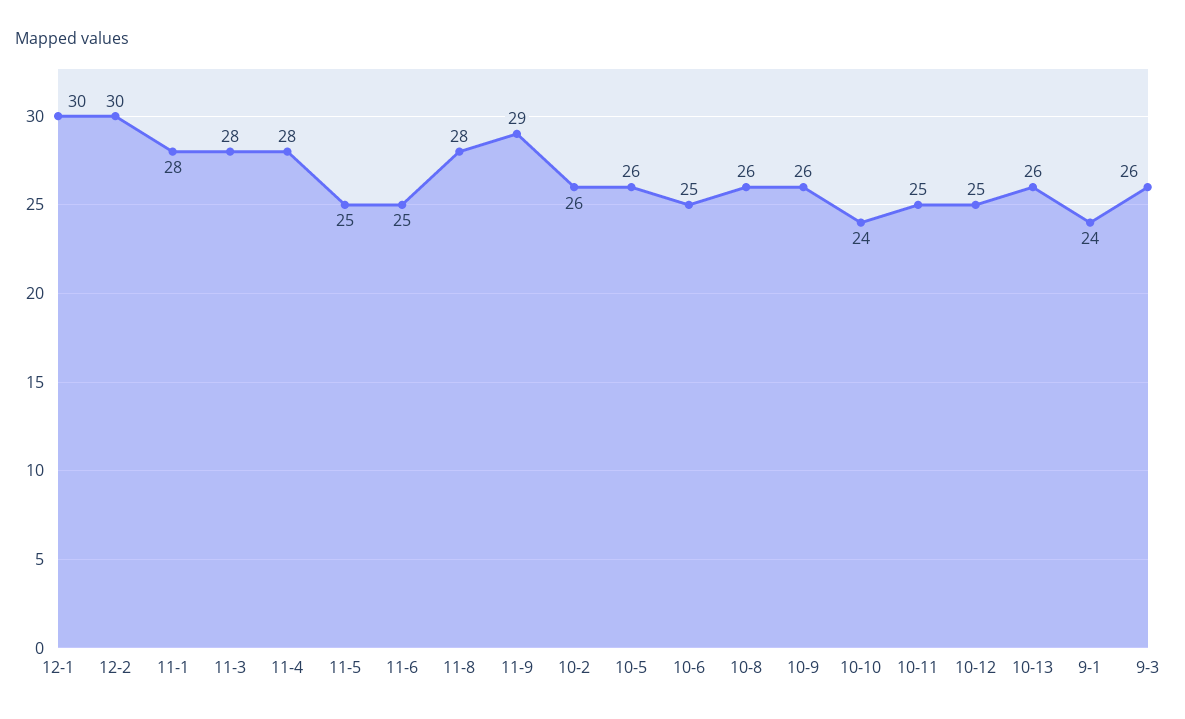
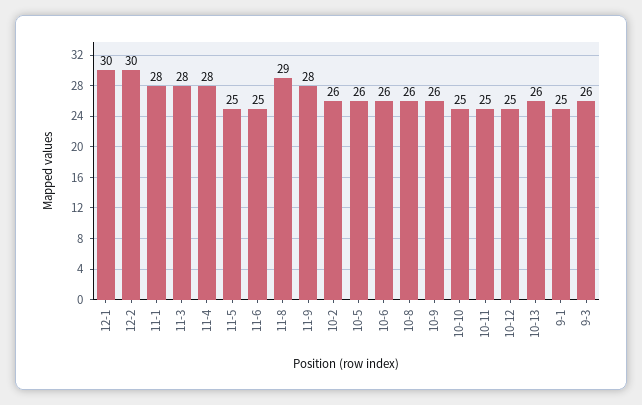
11-8: 28 -> 29
11-9: 29 -> 28
10-6: 25 -> 26
10-10: 24 -> 25
9-1: 24 -> 25

